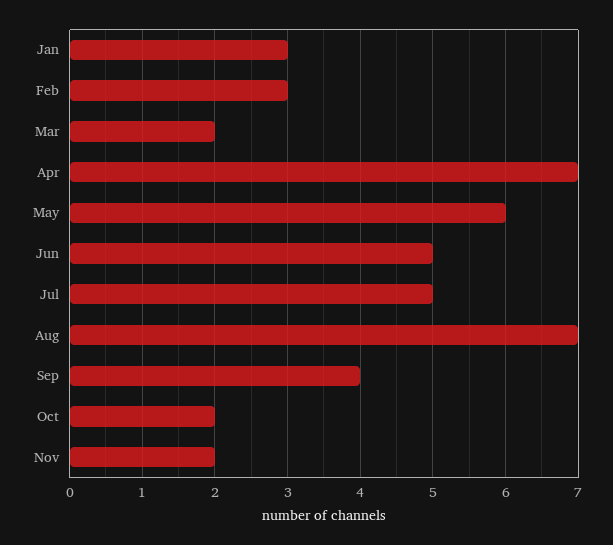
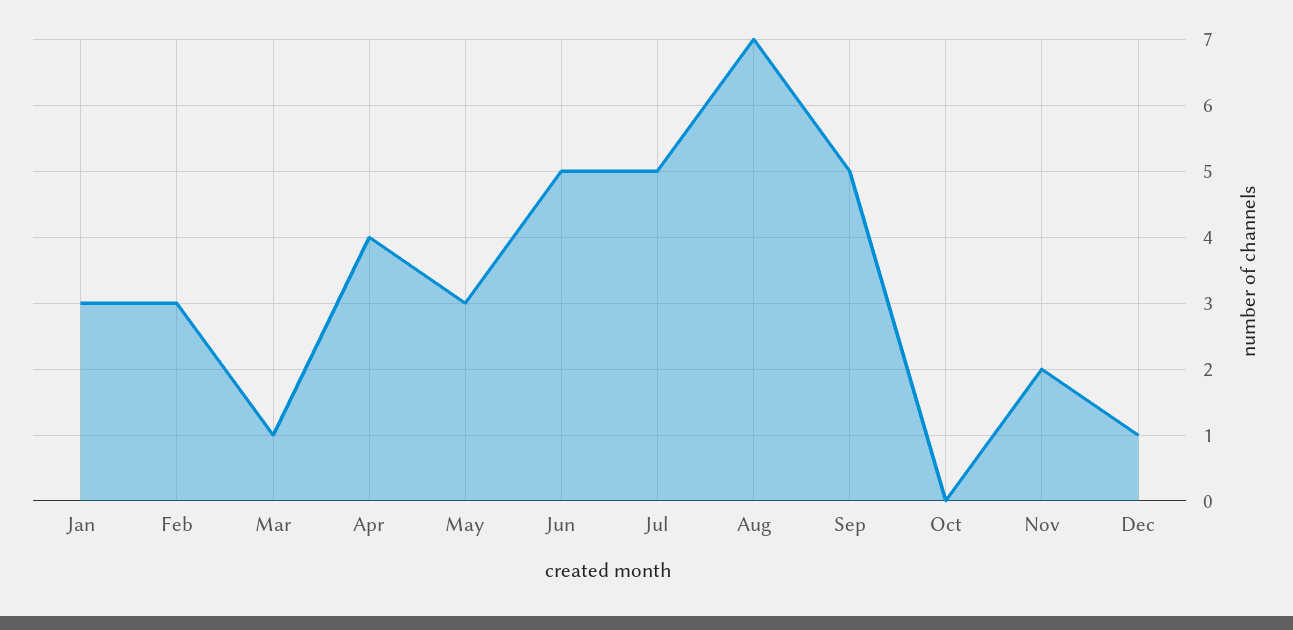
Mar: 2 -> 1
Apr: 7 -> 4
May: 6 -> 3
Sep: 4 -> 5
Oct: 2 -> 0
Dec: none -> 1

